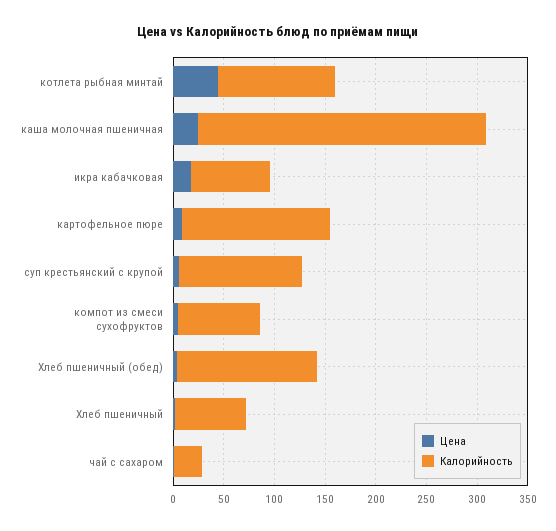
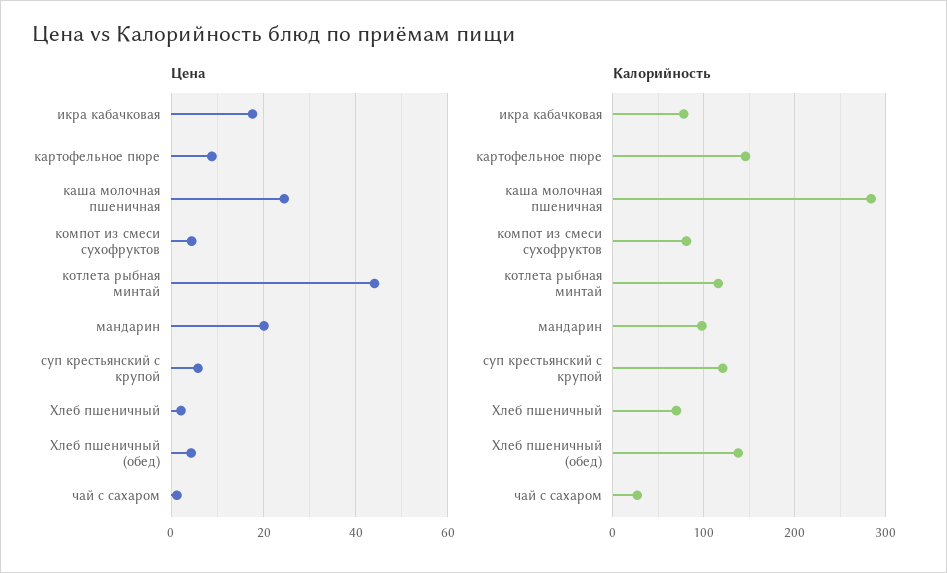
Цена, мандарин: none -> 20
Калорийность, мандарин: none -> 100

